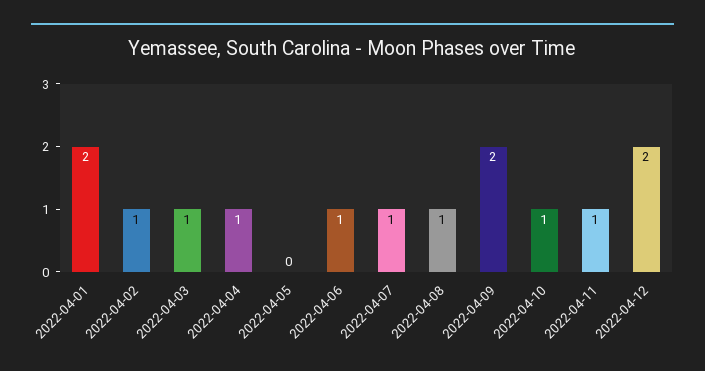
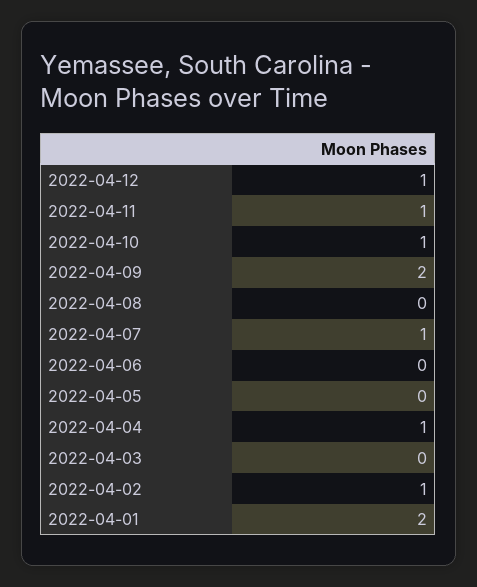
2022-04-03: 1 -> 0
2022-04-06: 1 -> 0
2022-04-08: 1 -> 0
2022-04-12: 2 -> 1

